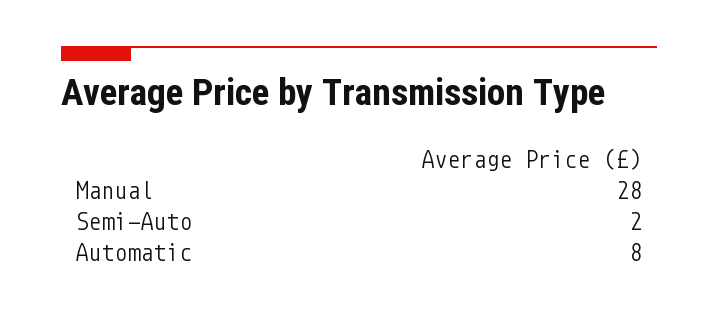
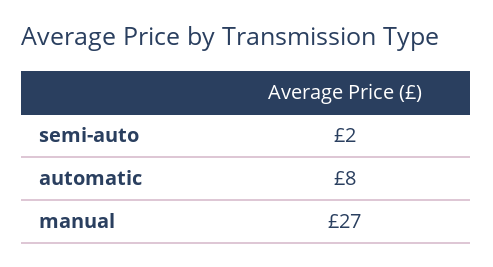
Manual: 28 -> 27

